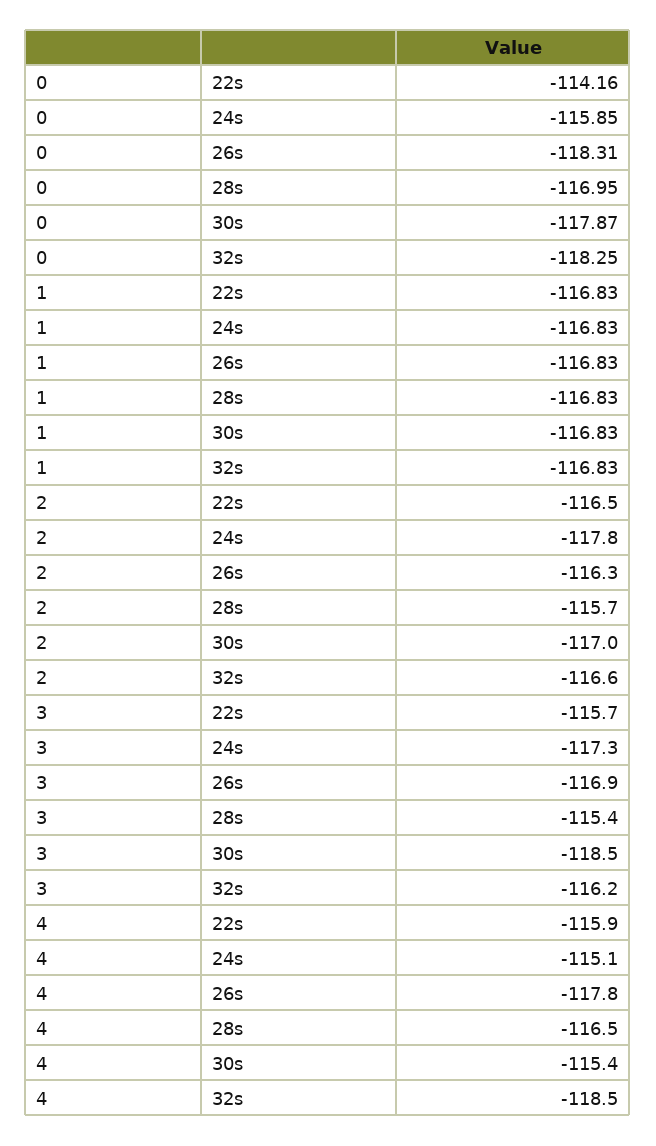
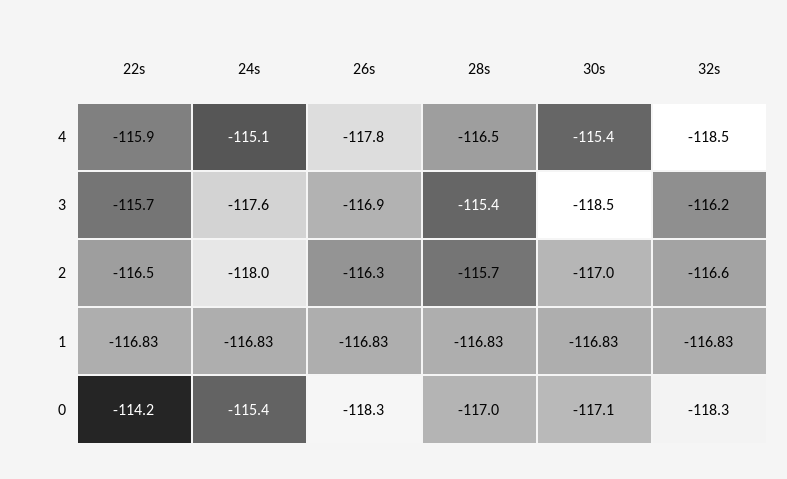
0, 24s: -115.85 -> -115.4
0, 30s: -117.87 -> -117.1
2, 24s: -117.8 -> -118
3, 24s: -117.3 -> -117.6

